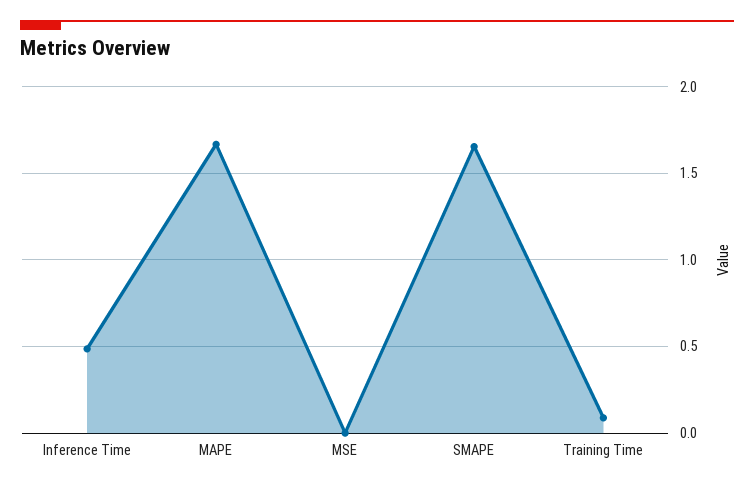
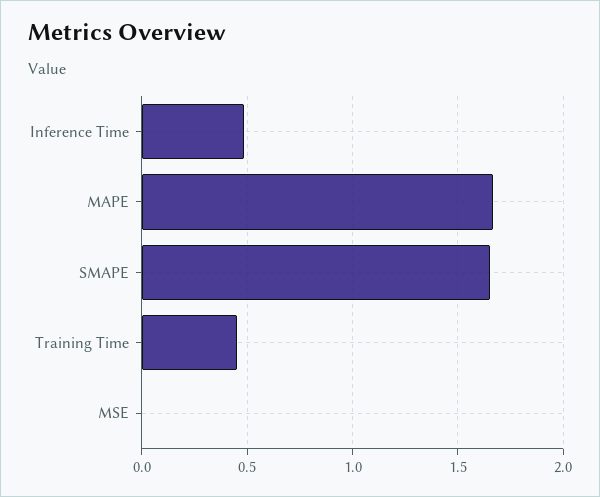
Training Time: 0.1 -> 0.45

